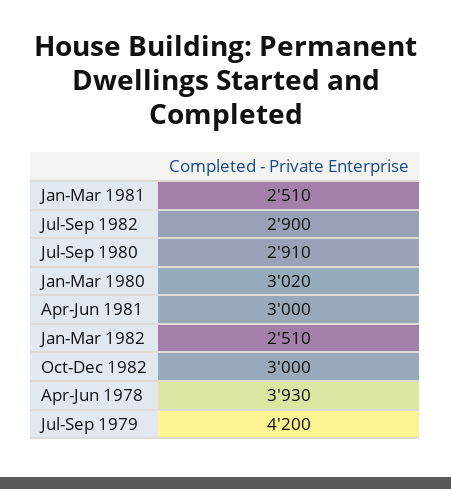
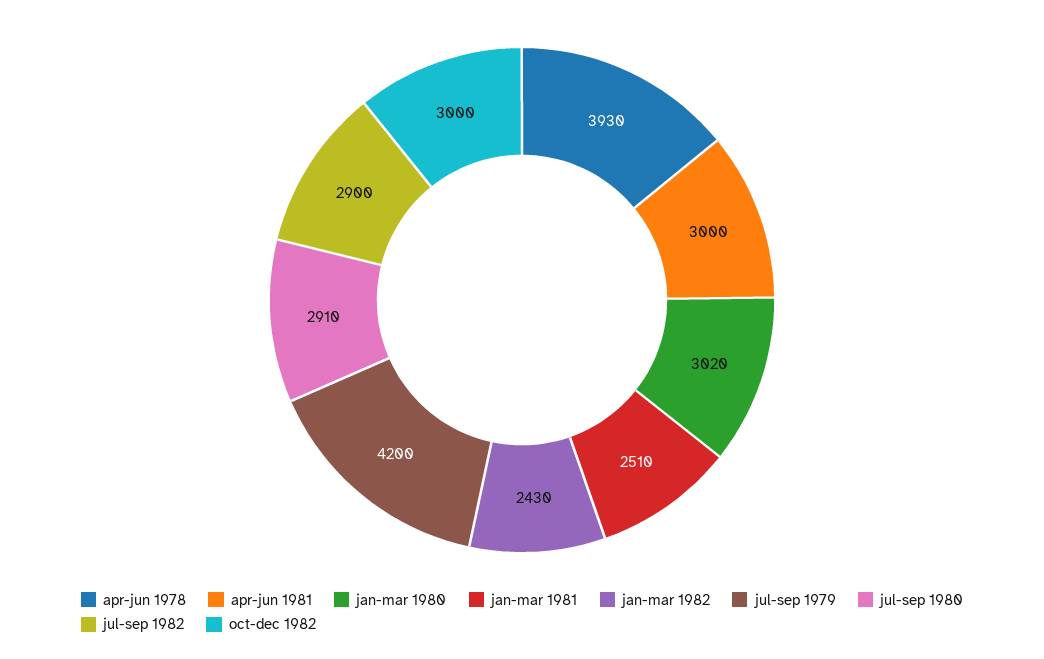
Jan-Mar 1982: 2510 -> 2430

